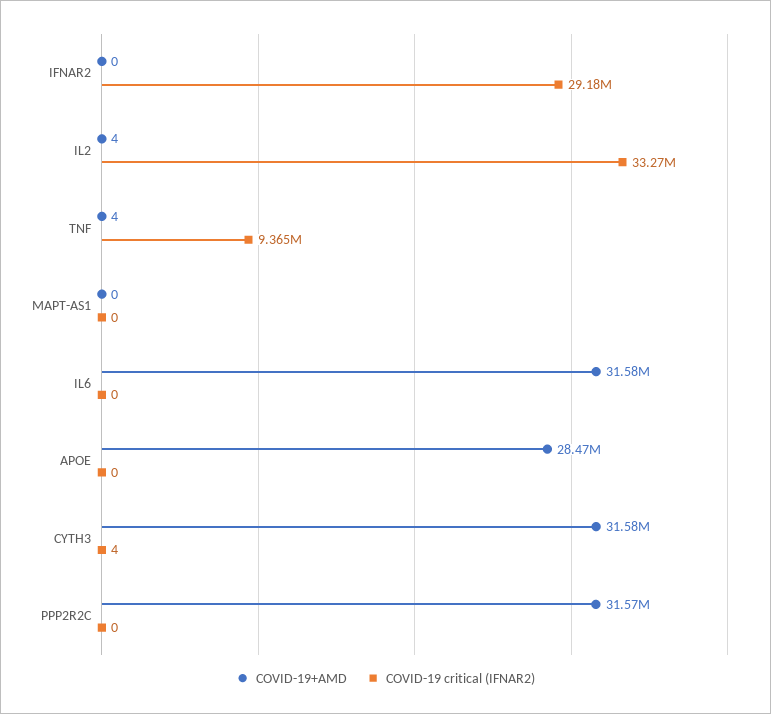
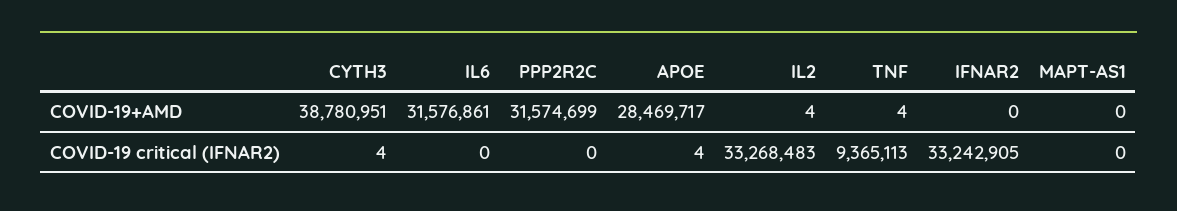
COVID-19 critical (IFNAR2), IFNAR2: 29180000 -> 33242905
COVID-19 critical (IFNAR2), APOE: 0 -> 4
COVID-19+AMD, CYTH3: 31580000 -> 38780951

